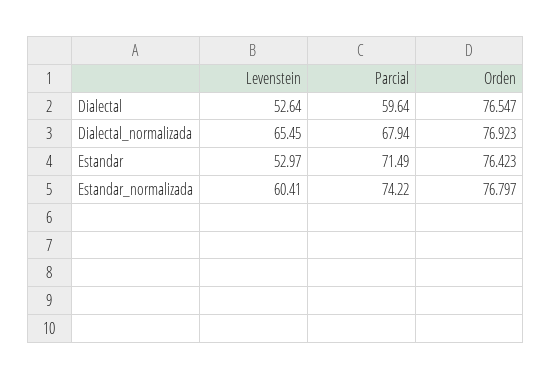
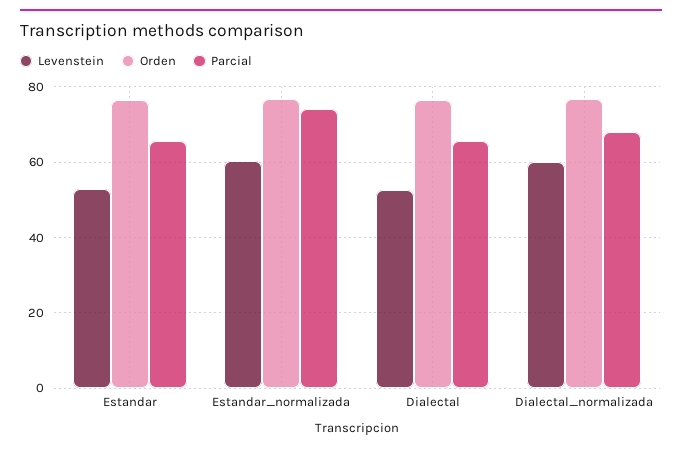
Parcial, Dialectal: 59.64 -> 66
Levenstein, Dialectal_normalizada: 65.45 -> 60
Parcial, Estandar: 71.49 -> 66

